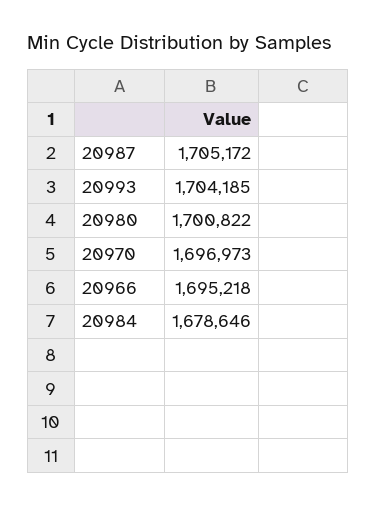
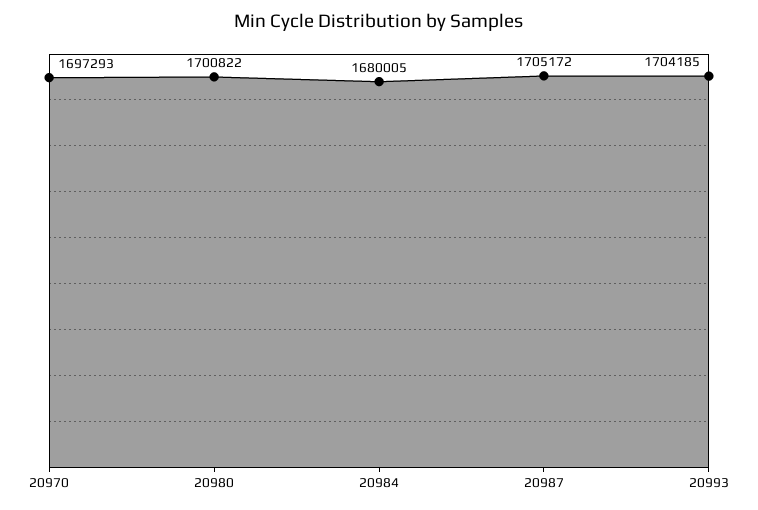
20970: 1696973 -> 1697293
20966: 1695218 -> none
20984: 1678646 -> 1680005

